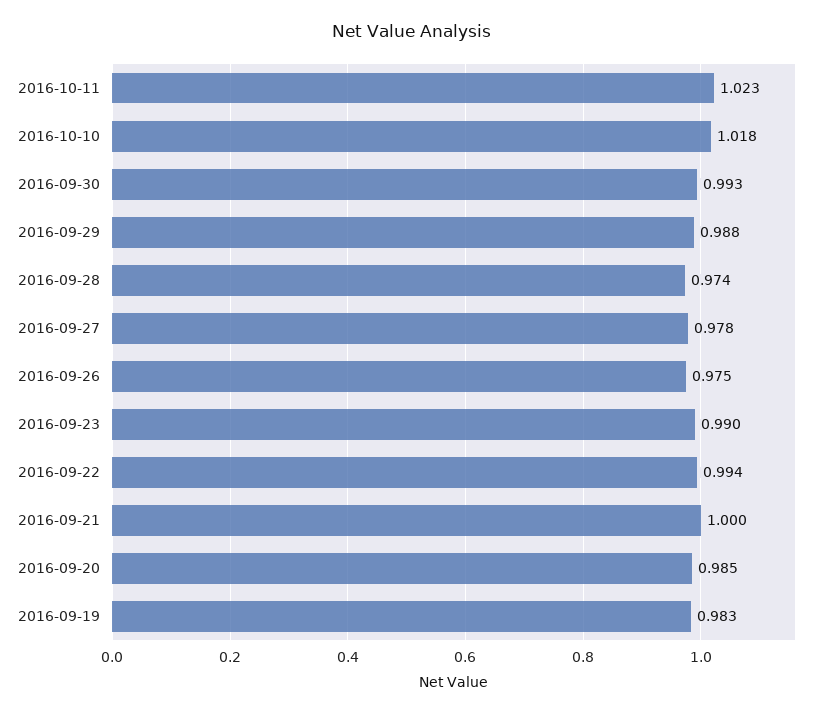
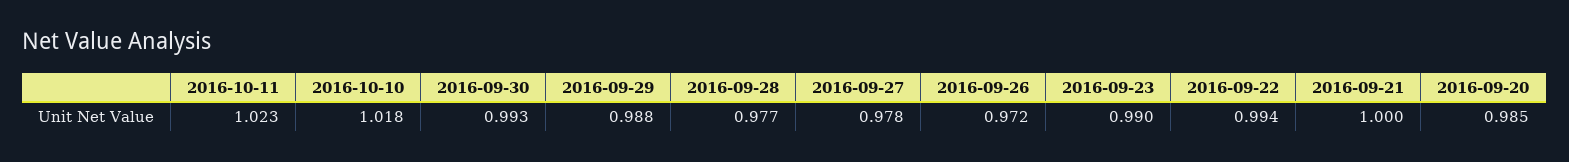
2016-09-28: 0.974 -> 0.977
2016-09-26: 0.975 -> 0.972
2016-09-19: 0.983 -> none

